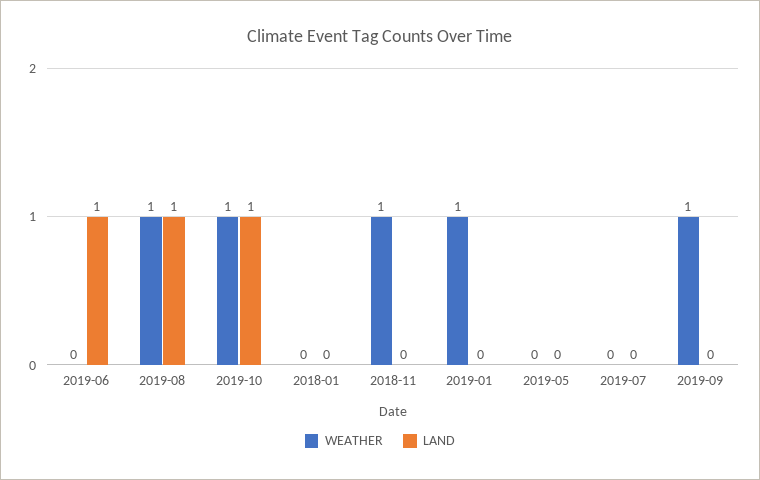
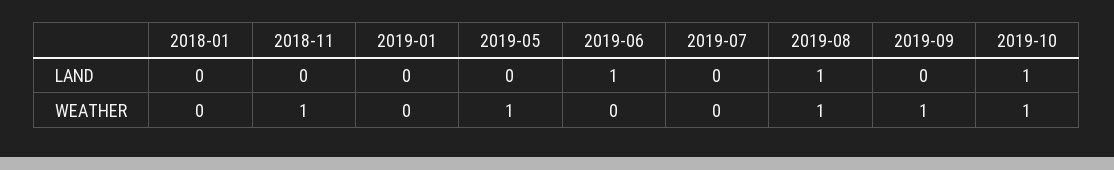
WEATHER, 2019-01: 1 -> 0
WEATHER, 2019-05: 0 -> 1

